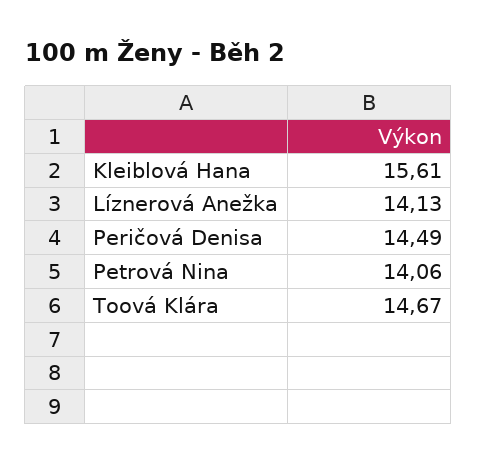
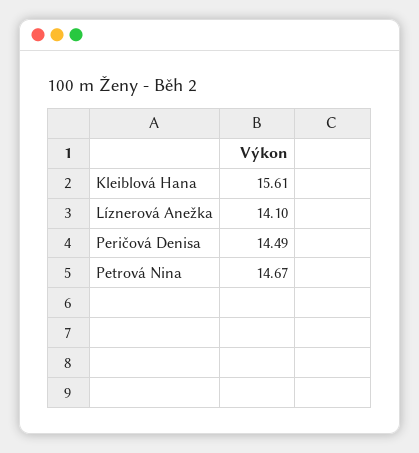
Líznerová Anežka: 14.13 -> 14.1
Petrová Nina: 14.06 -> 14.67
Toová Klára: 14.67 -> none

